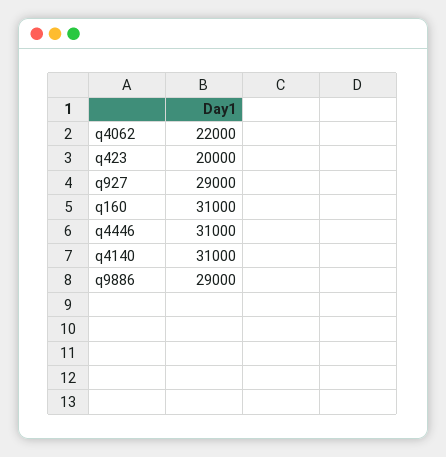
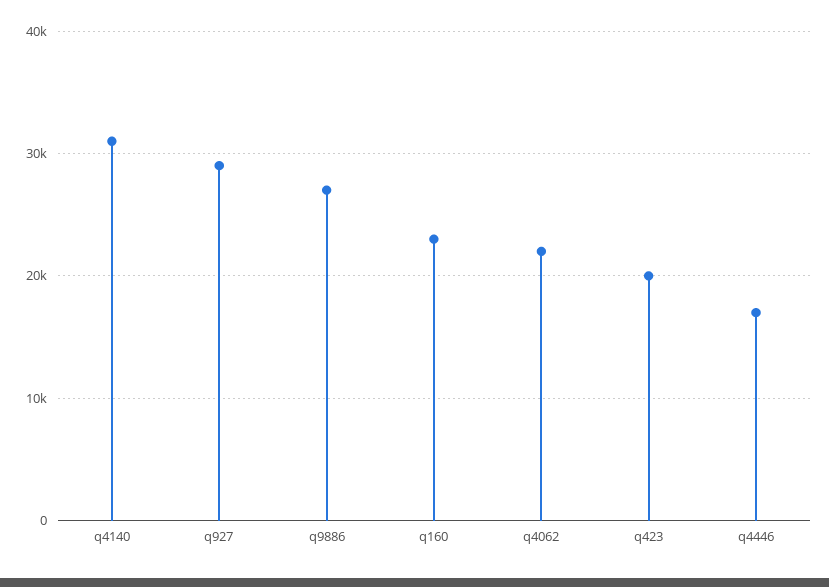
q160: 31000 -> 23000
q4446: 31000 -> 17000
q9886: 29000 -> 27000

